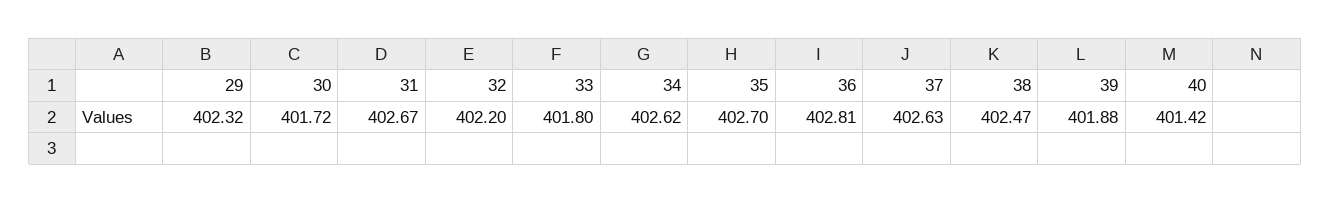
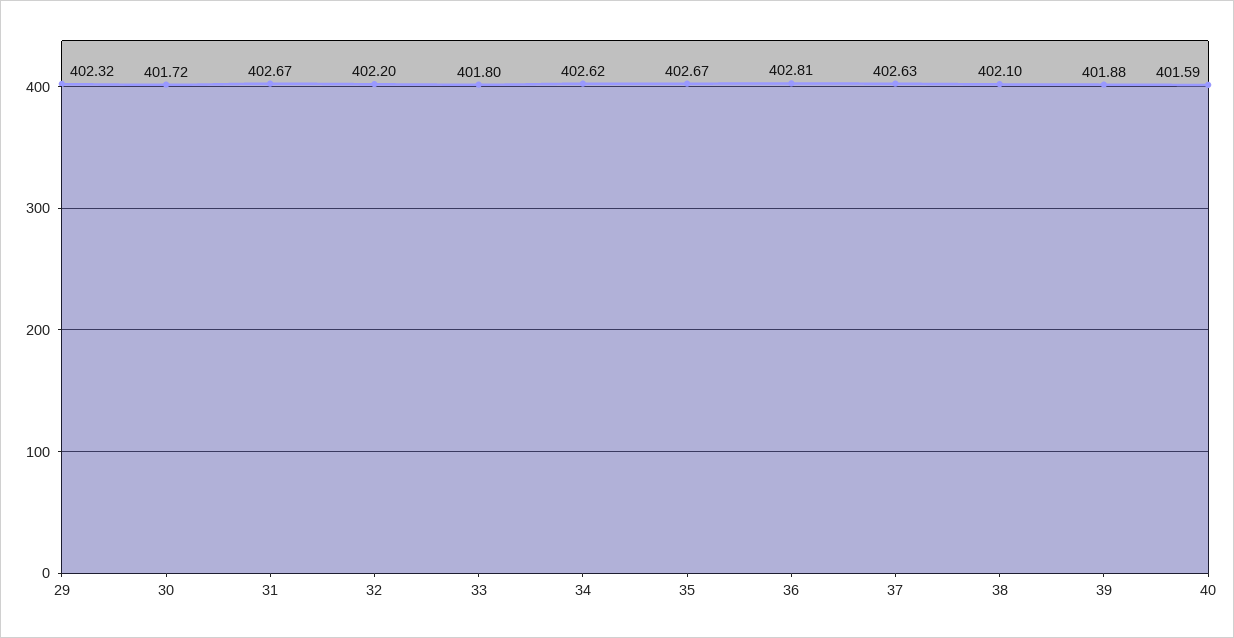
35: 402.7 -> 402.67
38: 402.47 -> 402.1
40: 401.42 -> 401.59

